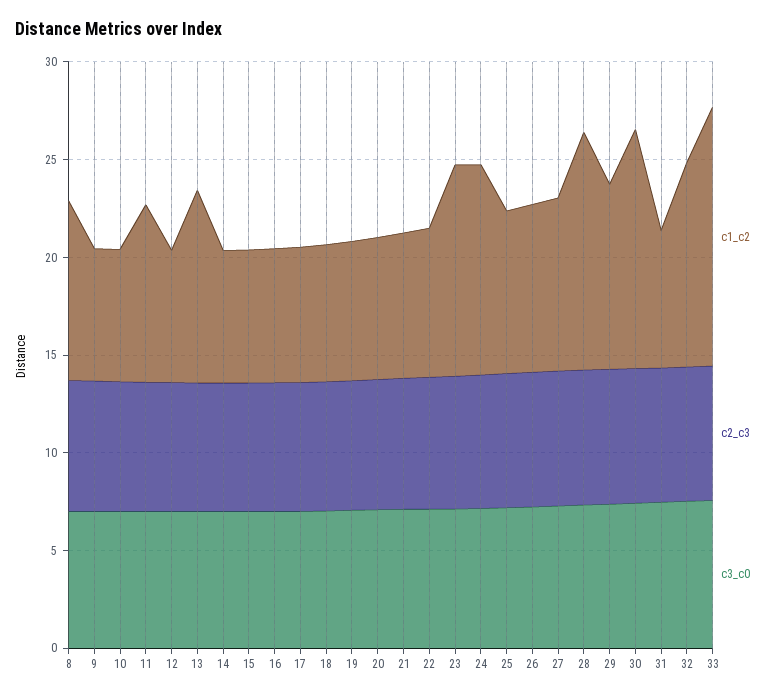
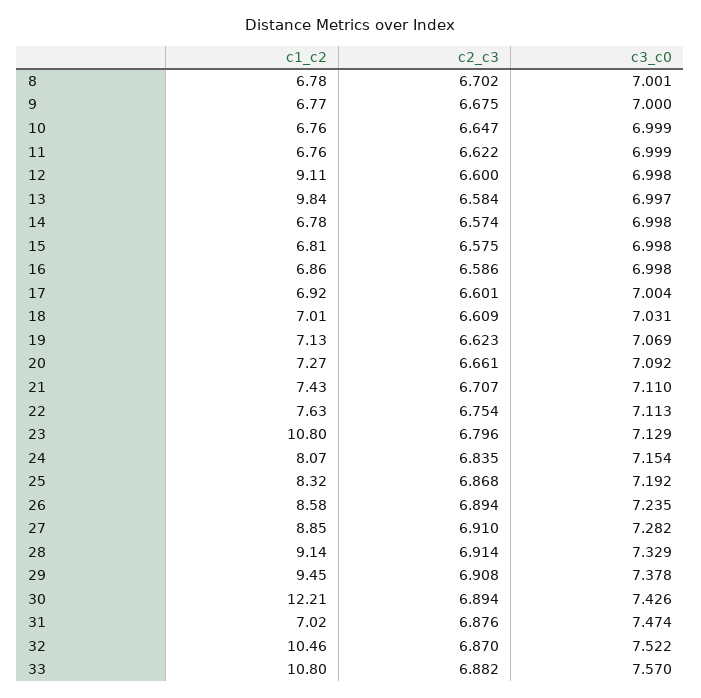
c1_c2, 8: 9 -> 6.78
c1_c2, 11: 9 -> 6.76
c1_c2, 12: 7 -> 9.11
c1_c2, 24: 11 -> 8.07
c1_c2, 28: 12 -> 9.14
c1_c2, 33: 13 -> 10.8

